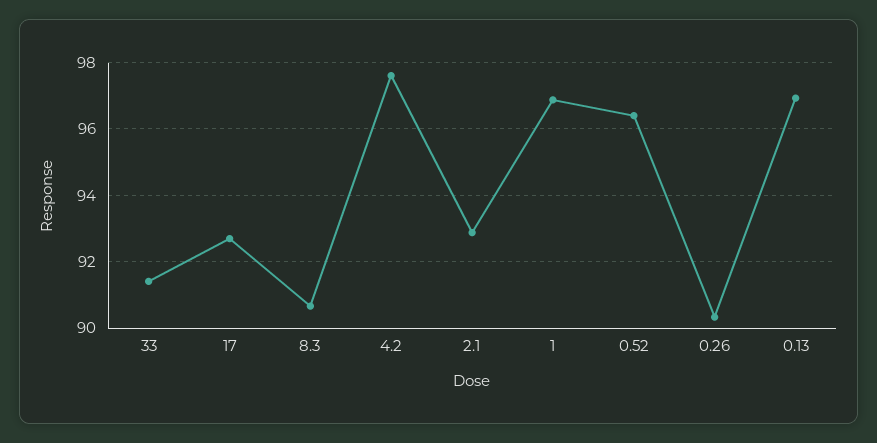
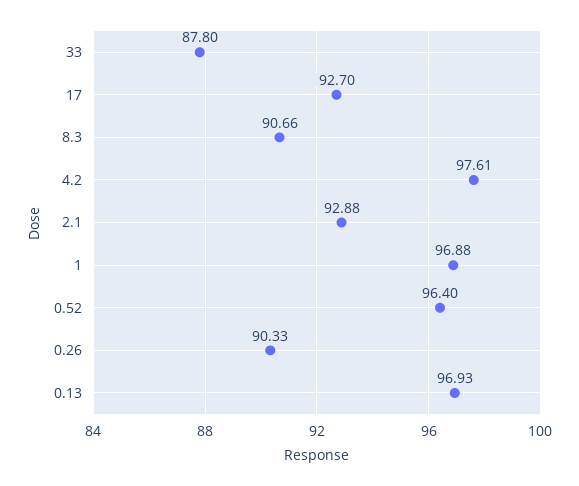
33: 91.4 -> 87.8

